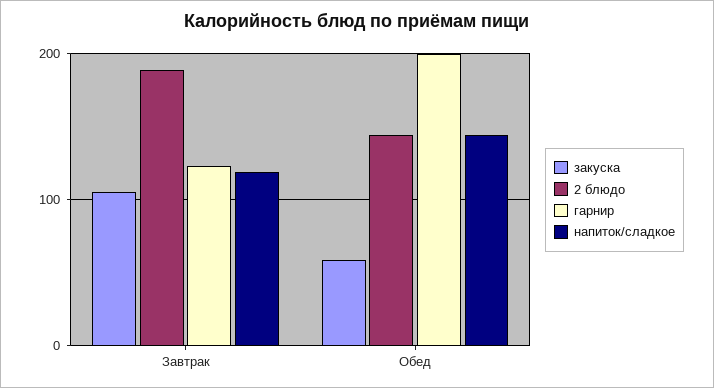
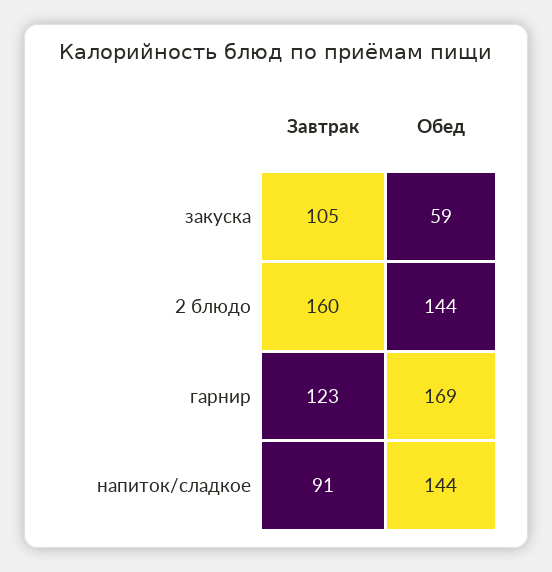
2 блюдо, Завтрак: 190 -> 160
напиток/сладкое, Завтрак: 120 -> 91
гарнир, Обед: 200 -> 169

